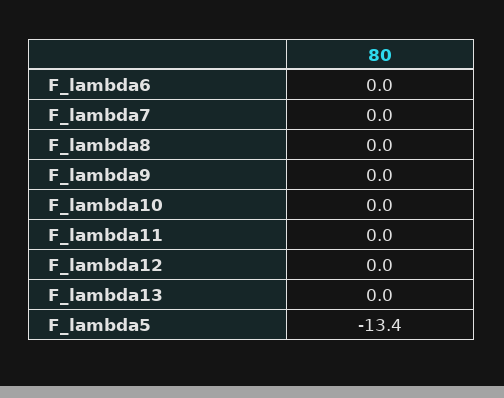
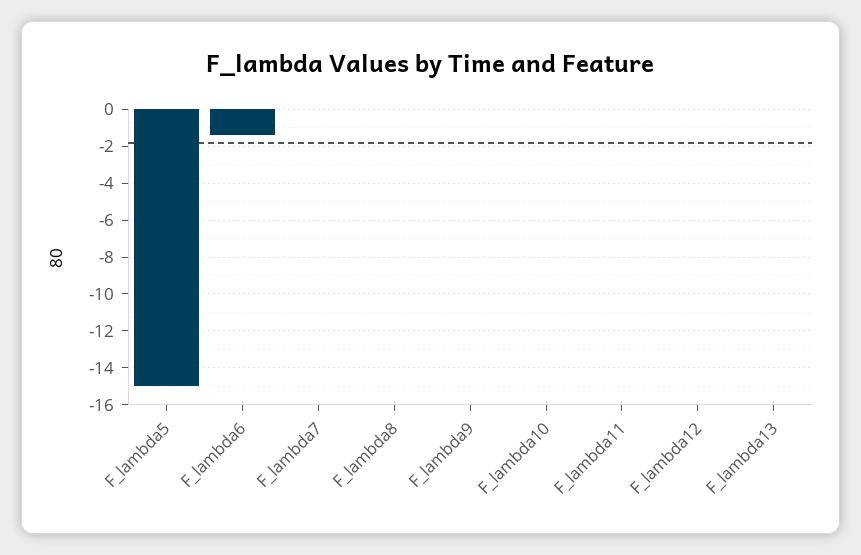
F_lambda6: 0 -> -1.5
F_lambda5: -13.4 -> -15

